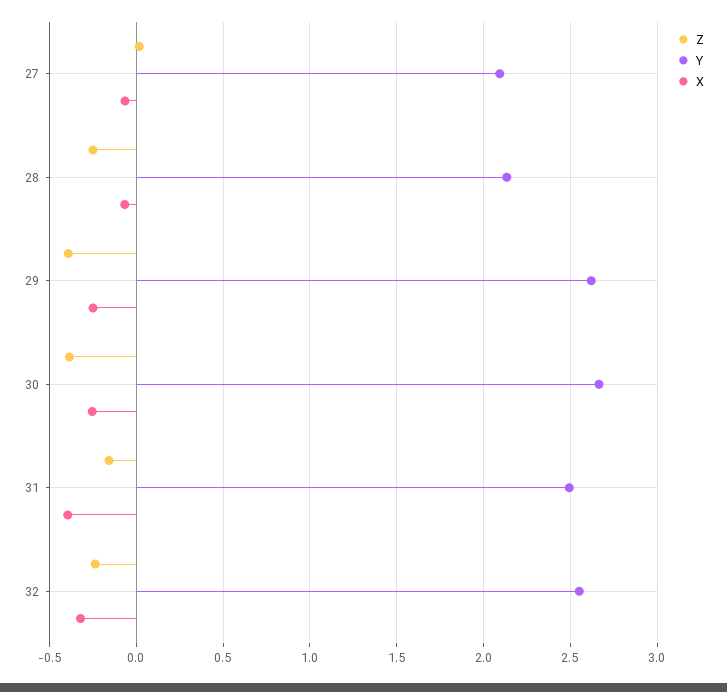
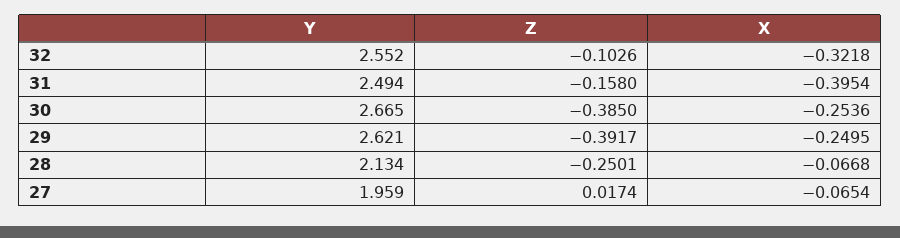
Y, 27: 2.1 -> 1.959
Z, 32: -0.25 -> -0.1026

